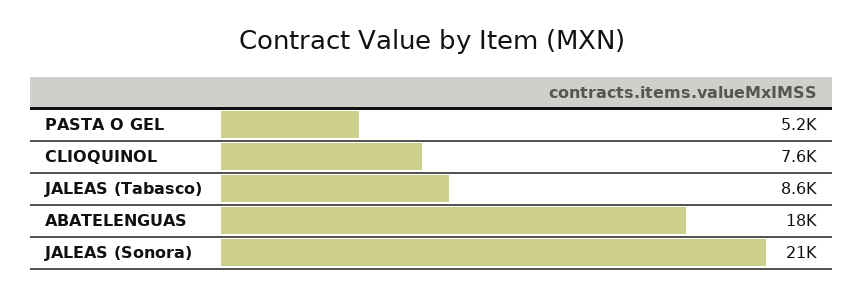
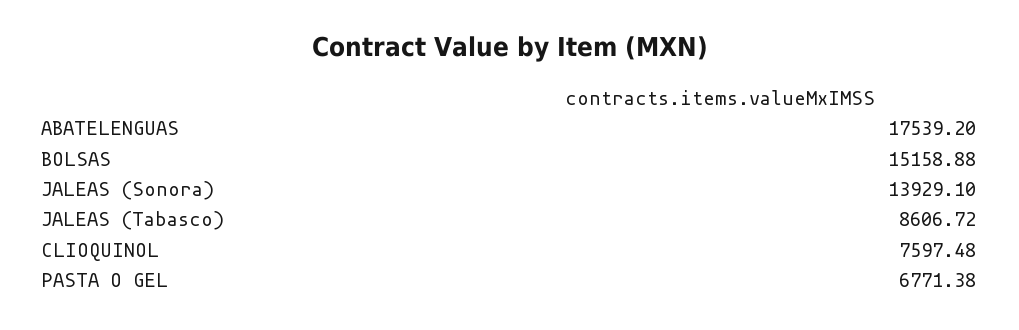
PASTA O GEL: 5200 -> 6771.38
JALEAS (Sonora): 21000 -> 13929.1
BOLSAS: none -> 15158.88

